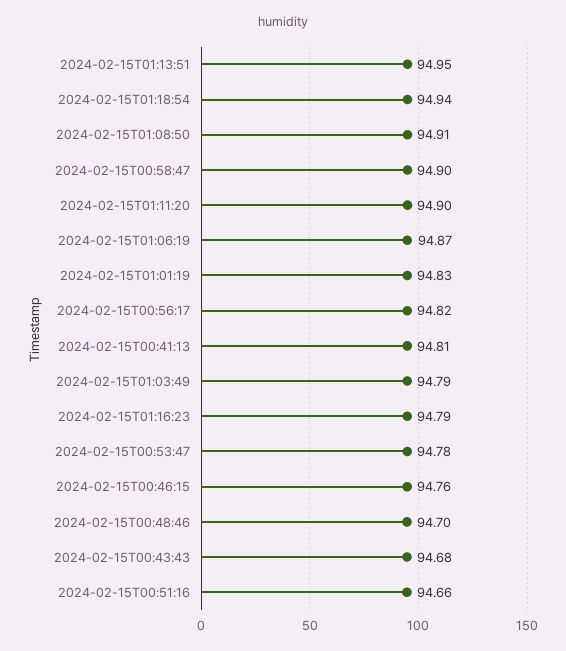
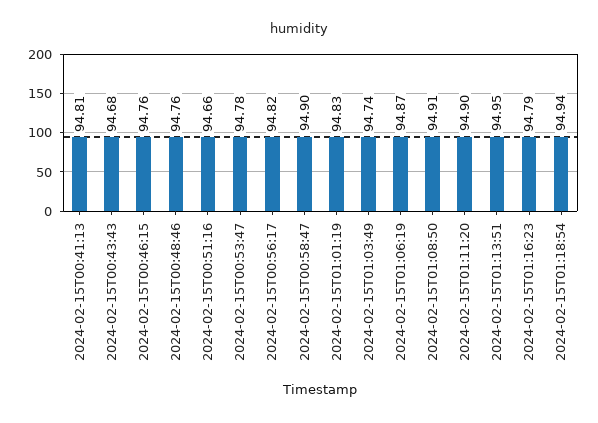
2024-02-15T01:03:49: 94.79 -> 94.74
2024-02-15T00:48:46: 94.7 -> 94.76

